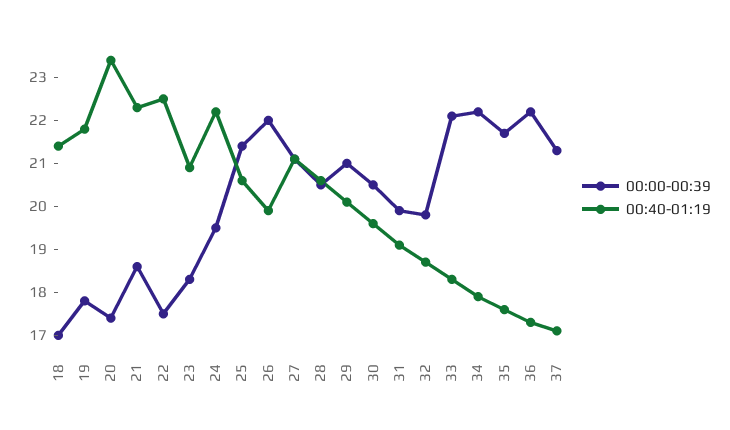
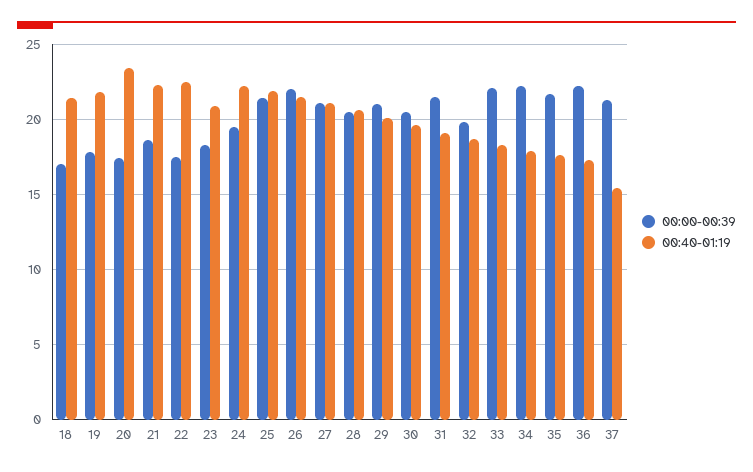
00:40-01:19, 25: 20.5 -> 22
00:40-01:19, 26: 20 -> 21.5
00:00-00:39, 31: 20 -> 21.5
00:40-01:19, 37: 17 -> 15.5

